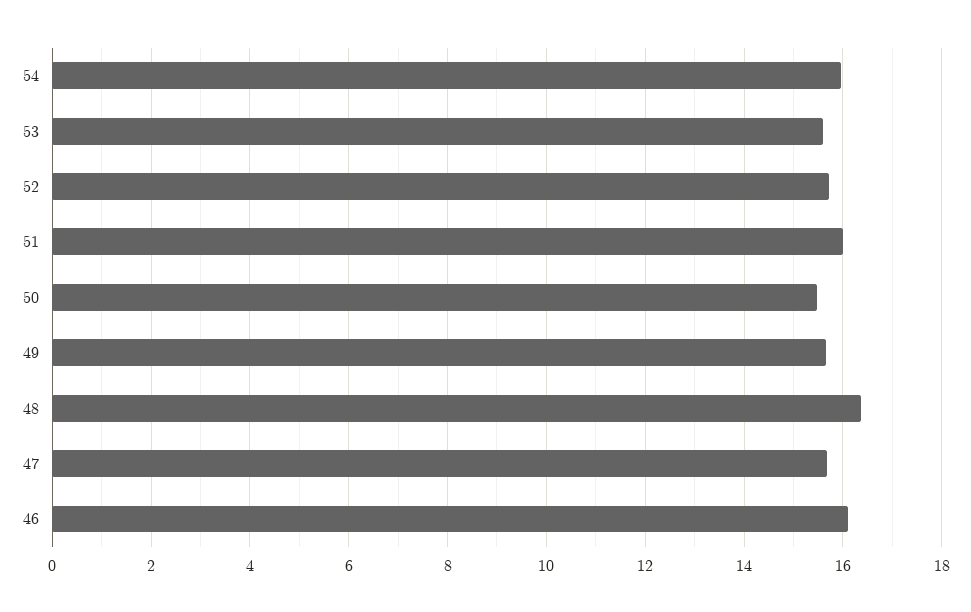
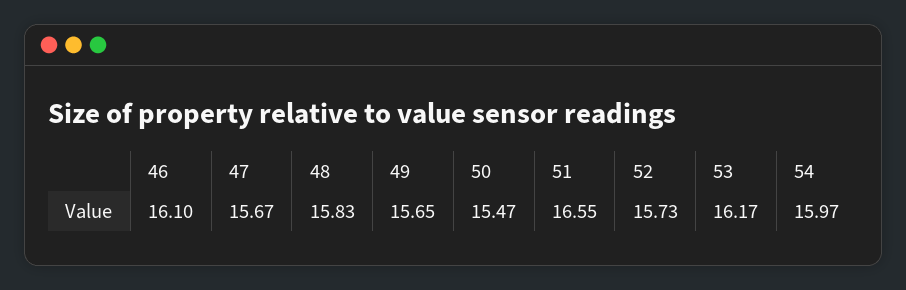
53: 15.6 -> 16.17
51: 16 -> 16.55
48: 16.4 -> 15.83

